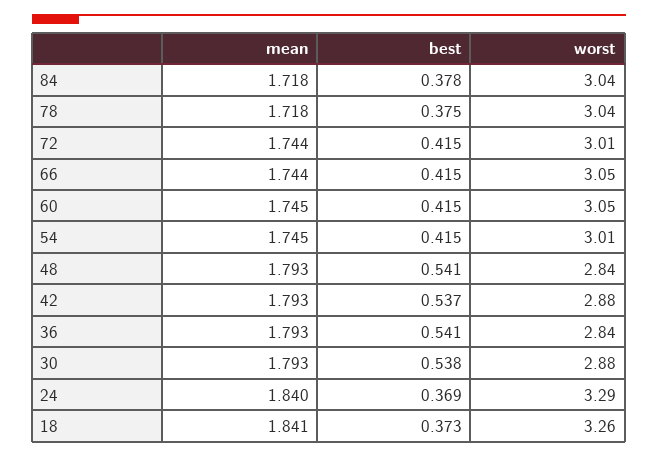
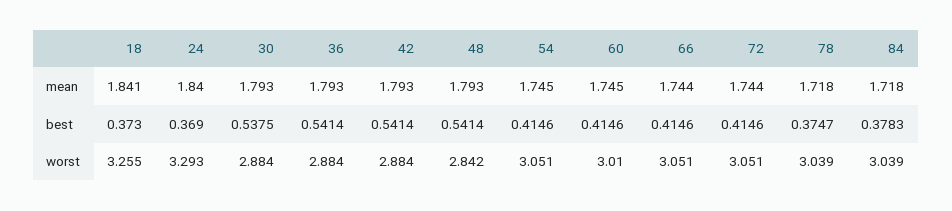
worst, 72: 3.01 -> 3.051
worst, 60: 3.05 -> 3.01
worst, 54: 3.01 -> 3.051
best, 42: 0.537 -> 0.5414
worst, 36: 2.84 -> 2.884

